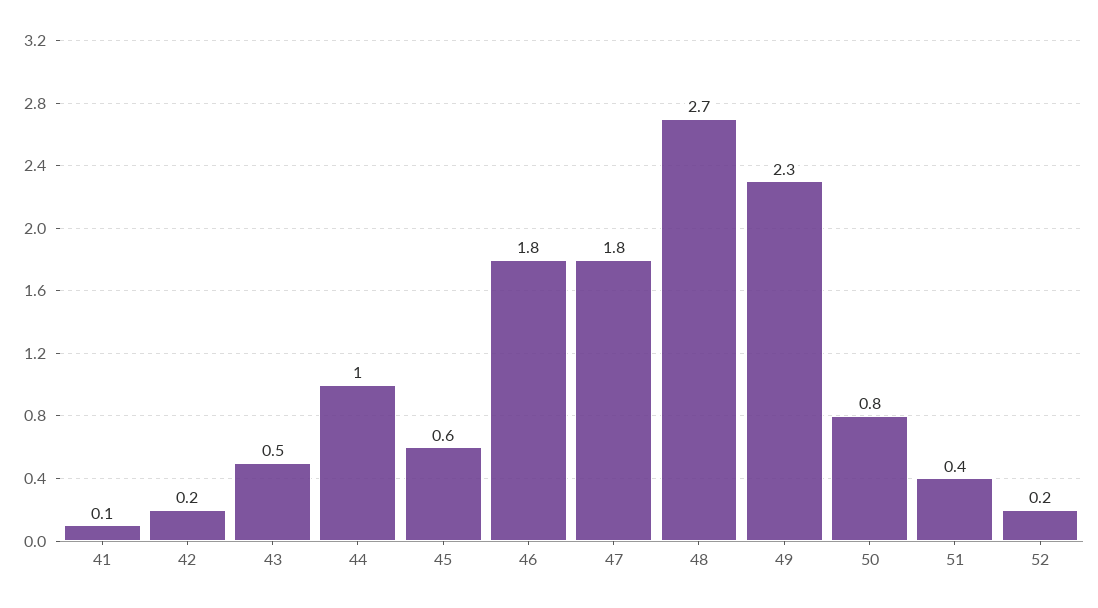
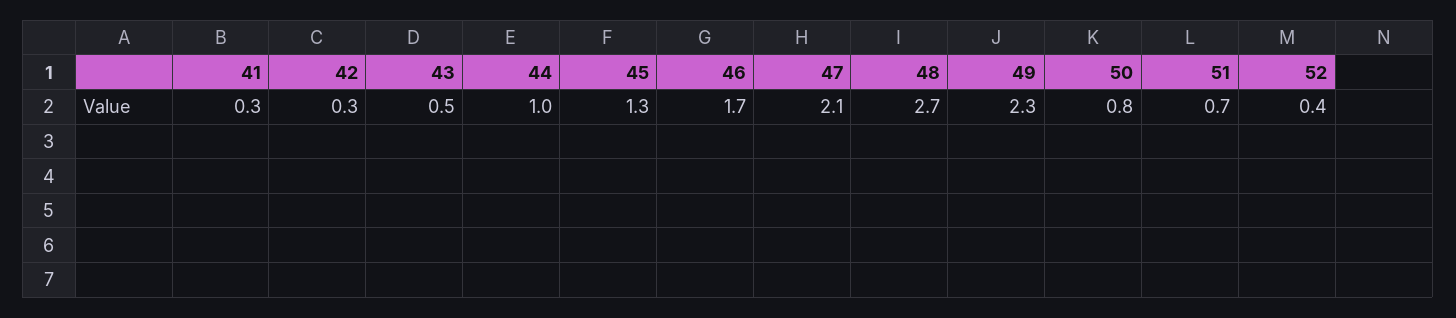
41: 0.1 -> 0.3
42: 0.2 -> 0.3
45: 0.6 -> 1.3
46: 1.8 -> 1.7
47: 1.8 -> 2.1
51: 0.4 -> 0.7
52: 0.2 -> 0.4

